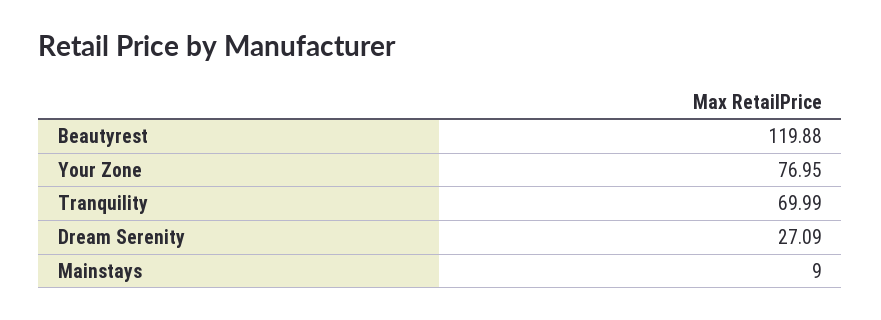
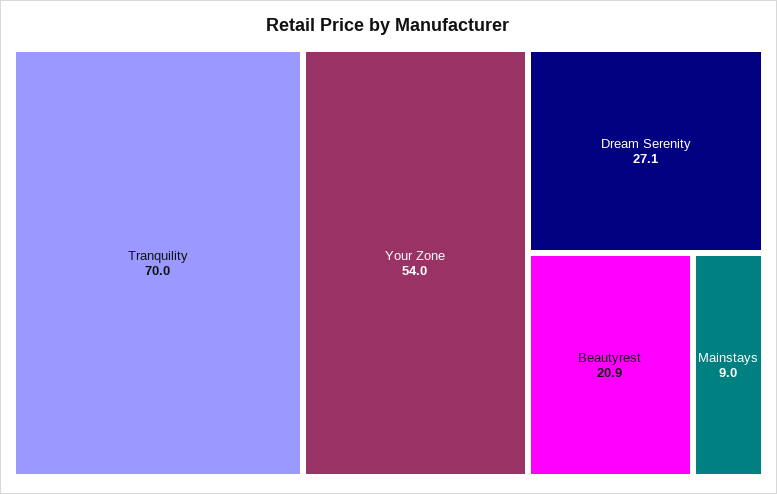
Beautyrest: 119.88 -> 20.9
Your Zone: 76.95 -> 54

